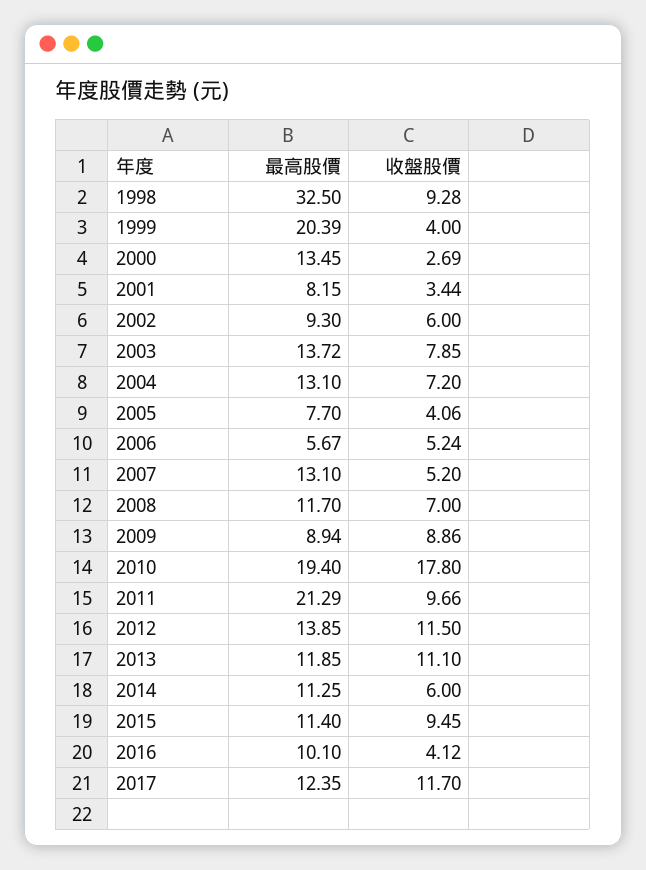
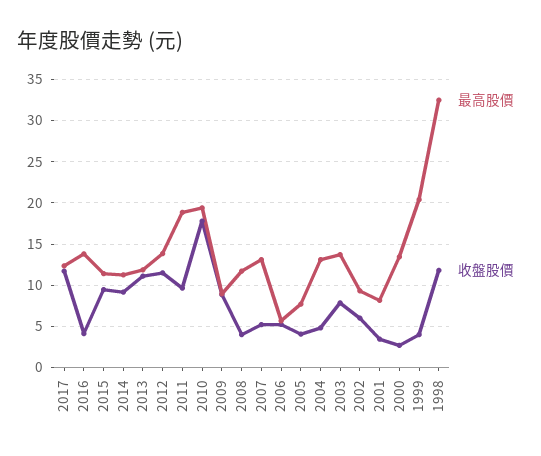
收盤股價, 1998: 9.28 -> 12
收盤股價, 2004: 7.2 -> 5
收盤股價, 2008: 7 -> 4
最高股價, 2011: 21.29 -> 19
收盤股價, 2014: 6 -> 9
最高股價, 2016: 10.1 -> 14

